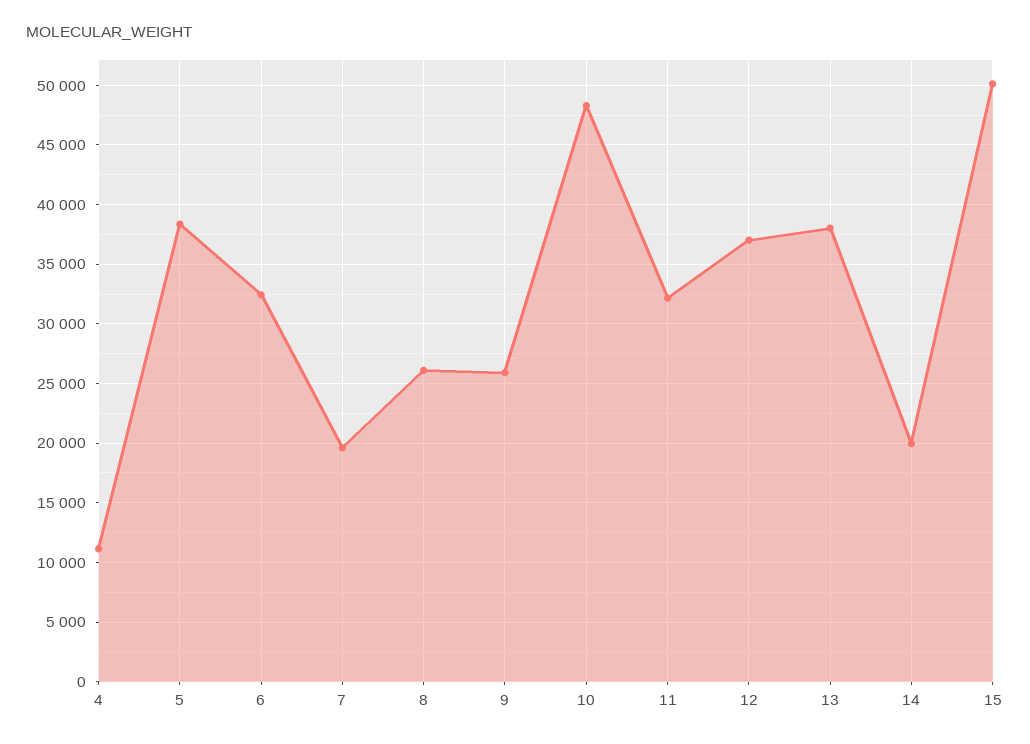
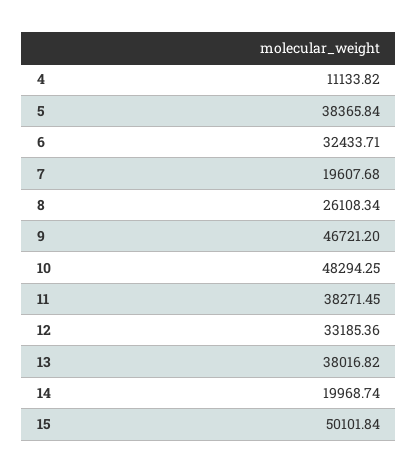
9: 26000 -> 46721.2
11: 32000 -> 38271.45
12: 37000 -> 33185.36

